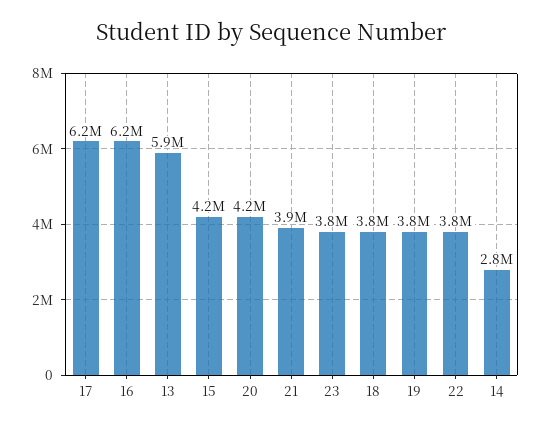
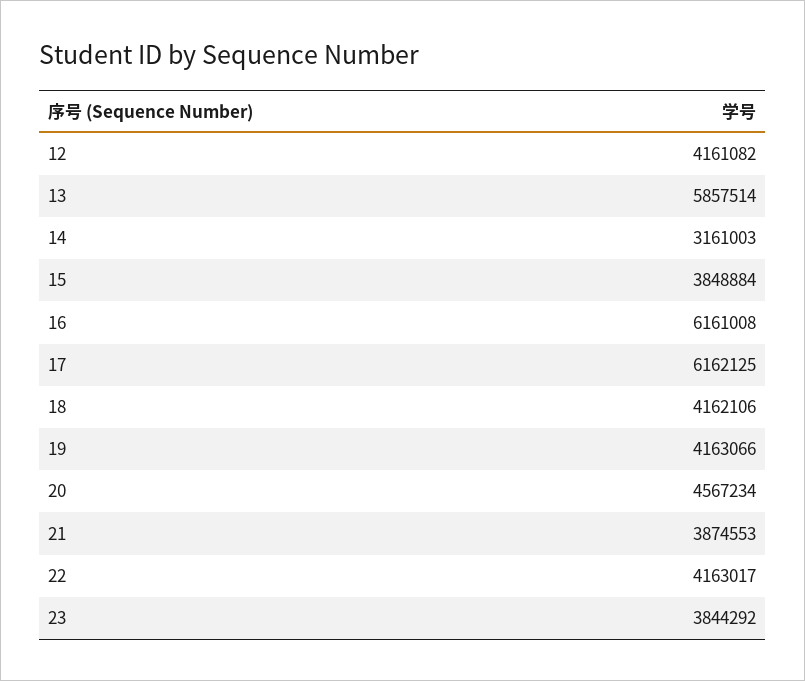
15: 4200000 -> 3848884
20: 4200000 -> 4567234
18: 3800000 -> 4162106
19: 3800000 -> 4163066
22: 3800000 -> 4163017
14: 2800000 -> 3161003
12: none -> 4161082

